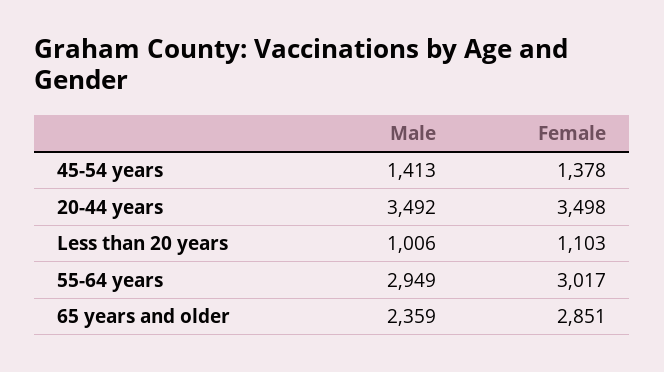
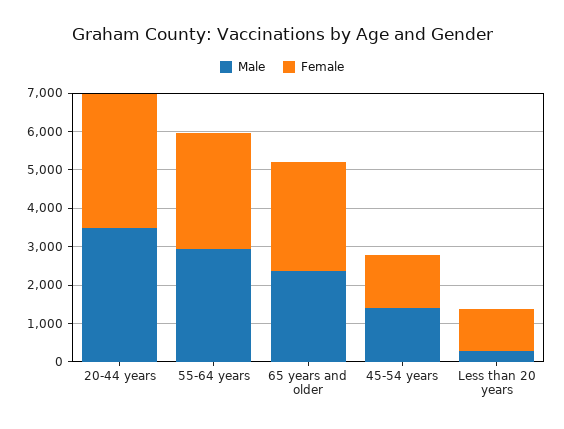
Male, Less than 20 years: 1006 -> 250

